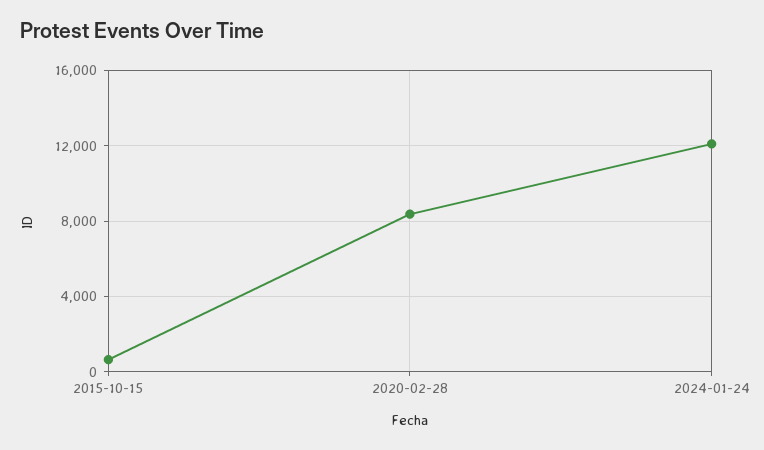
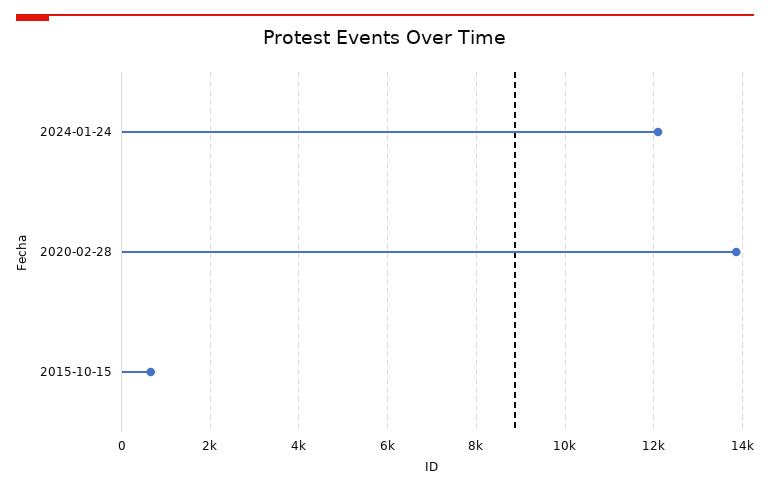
2020-02-28: 8500 -> 13800

